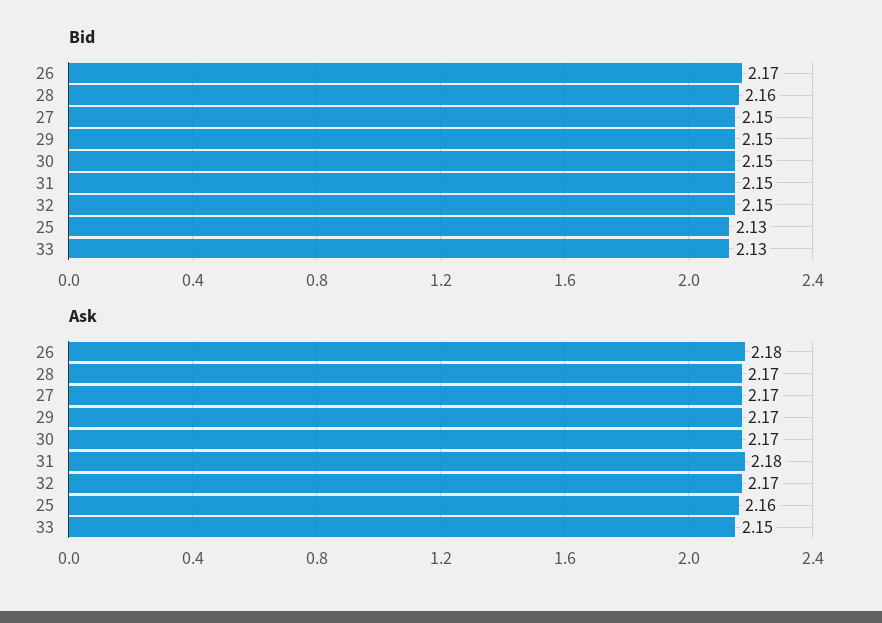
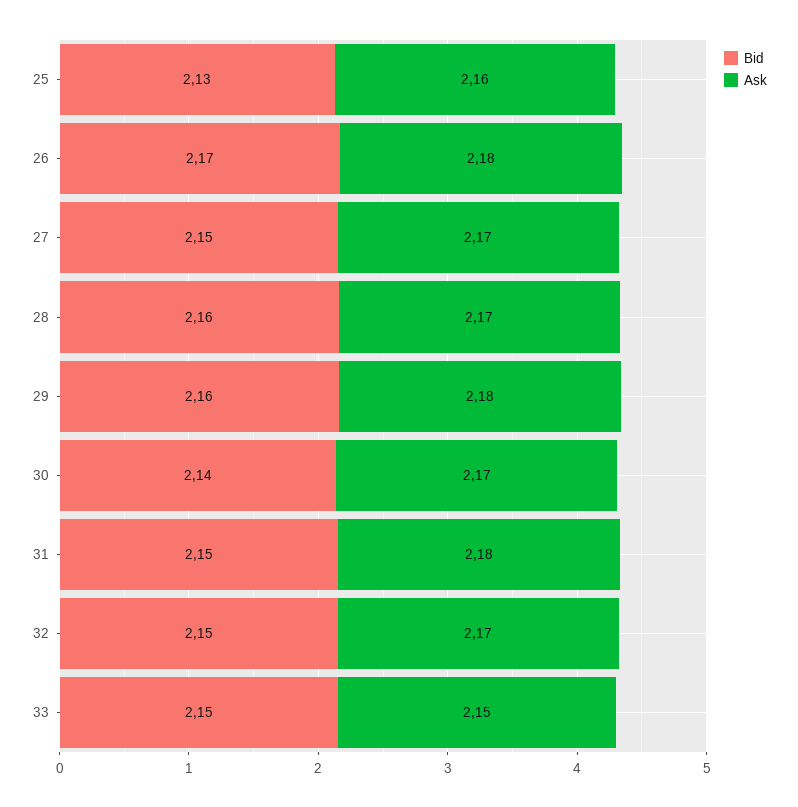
Bid, 29: 2.15 -> 2.16
Bid, 30: 2.15 -> 2.14
Bid, 33: 2.13 -> 2.15
Ask, 29: 2.17 -> 2.18

